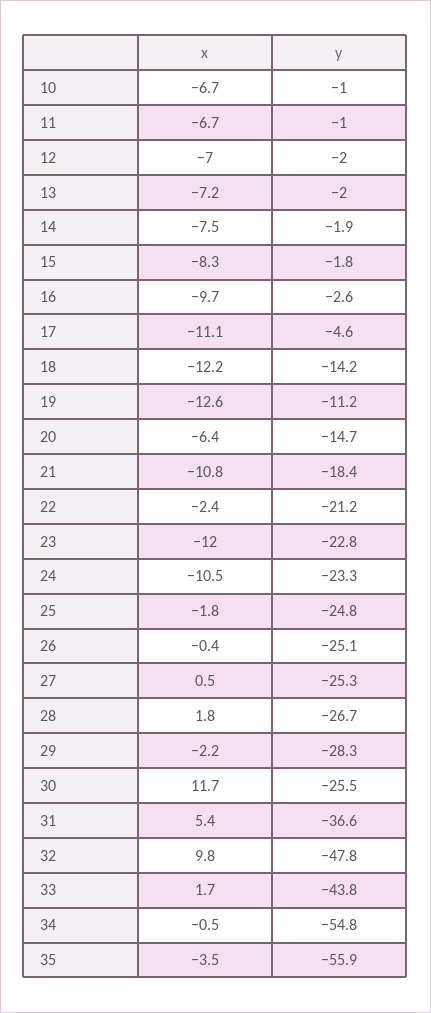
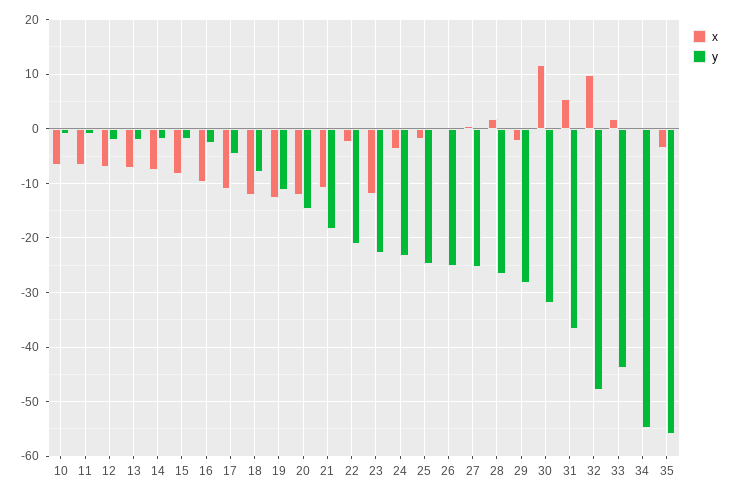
y, 18: -14.2 -> -8
x, 20: -6.4 -> -12
x, 24: -10.5 -> -4
y, 30: -25.5 -> -32

